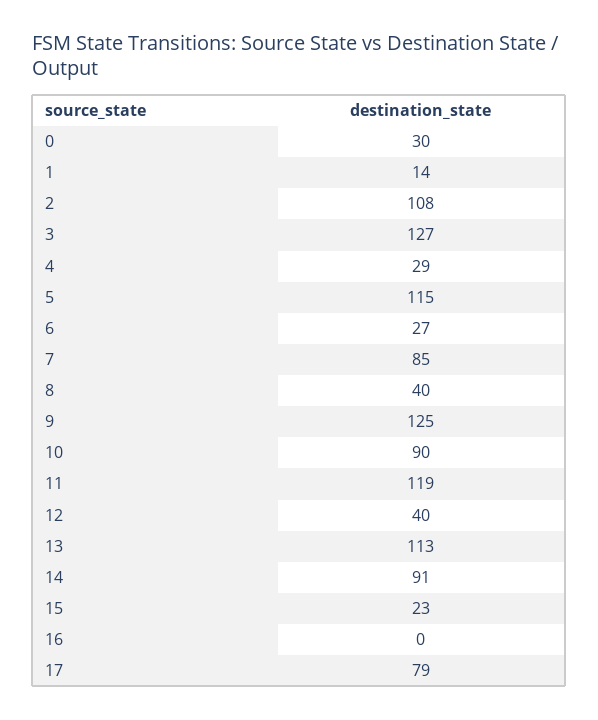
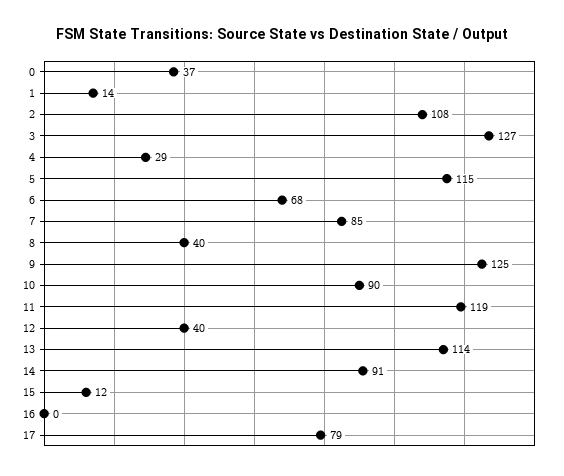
0: 30 -> 37
6: 27 -> 68
13: 113 -> 114
15: 23 -> 12

